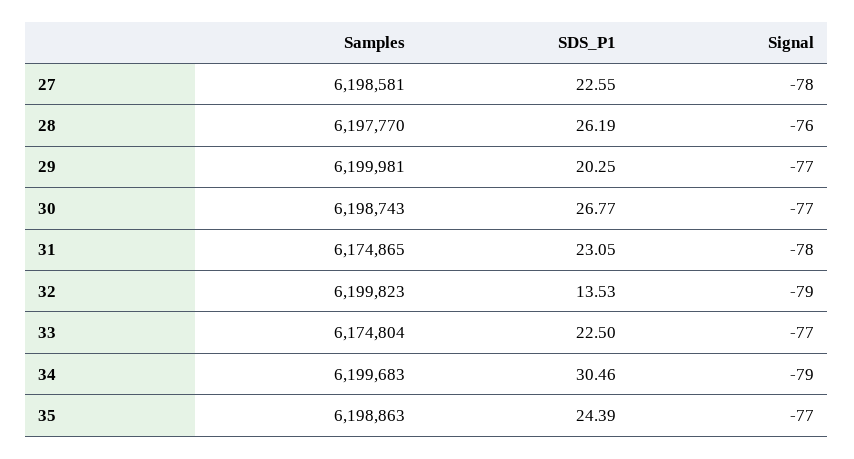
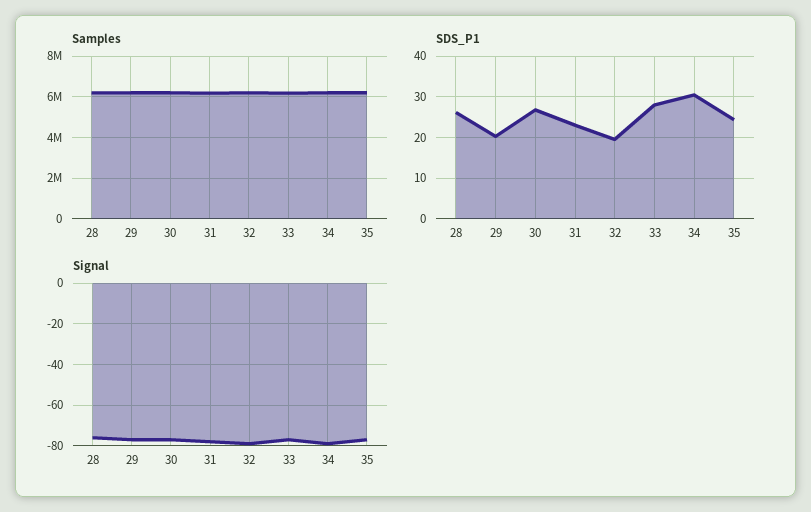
Samples, 27: 6198581 -> none
SDS_P1, 27: 22.55 -> none
Signal, 27: -78 -> none
SDS_P1, 32: 13.53 -> 20
SDS_P1, 33: 22.5 -> 28

